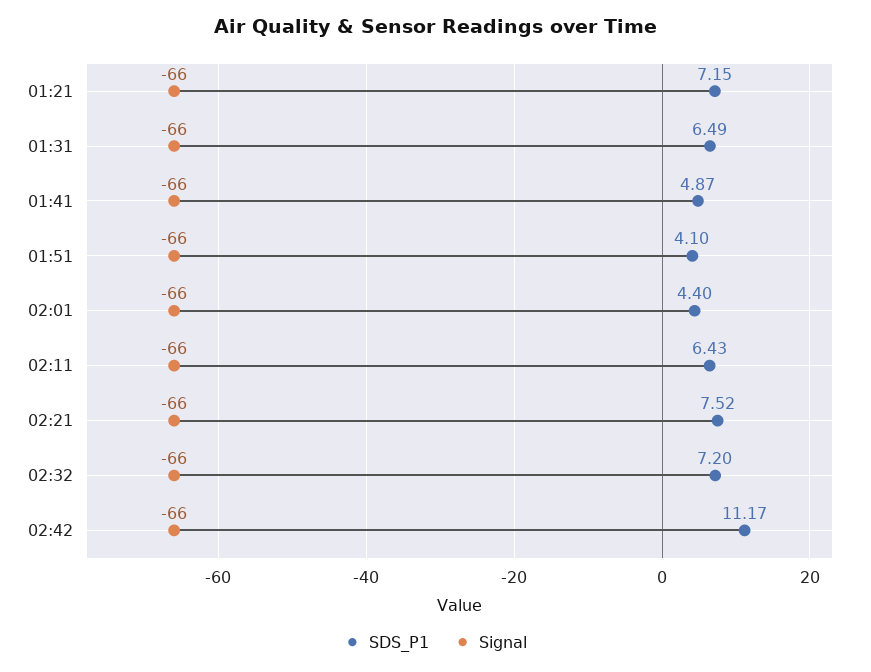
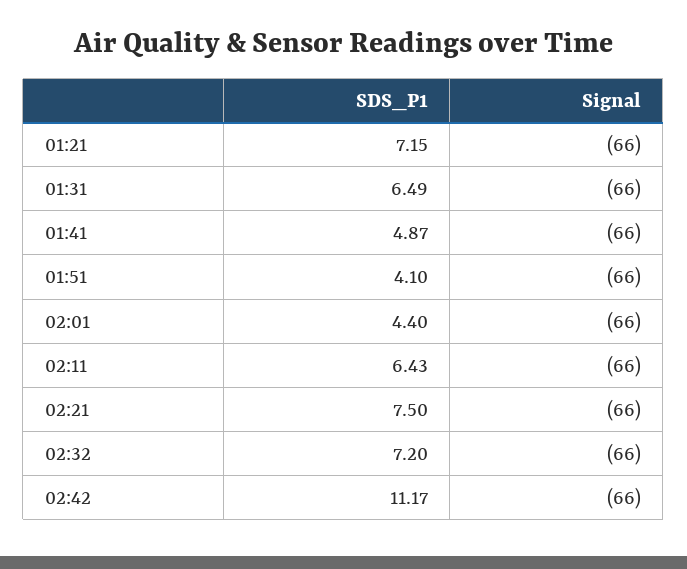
SDS_P1, 02:21: 7.52 -> 7.5

